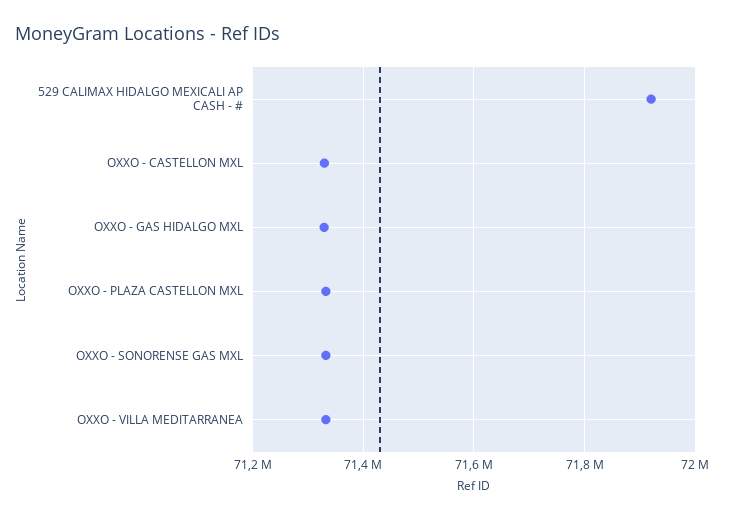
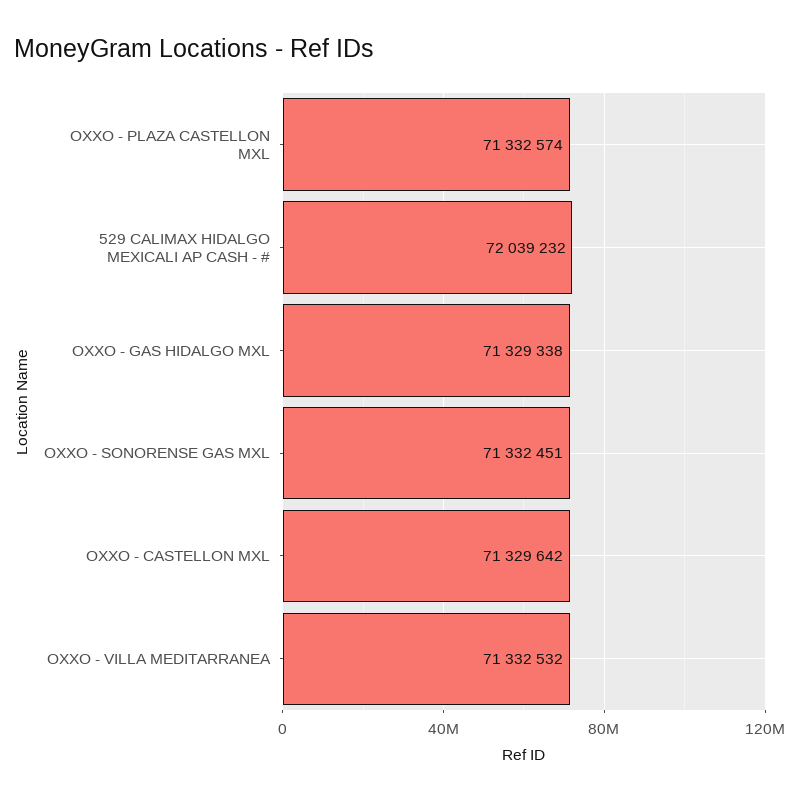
529 CALIMAX HIDALGO MEXICALI AP CASH - #: 71920000 -> 72039232

